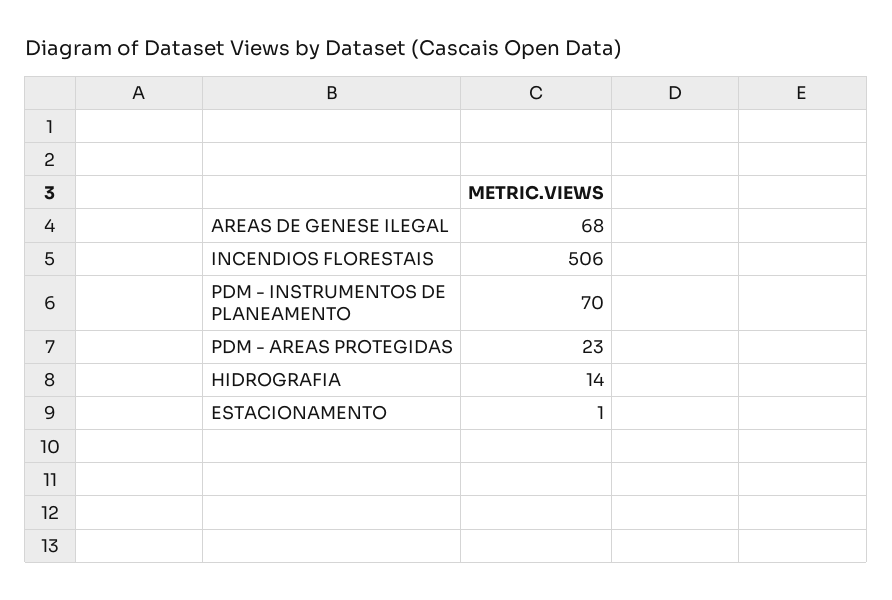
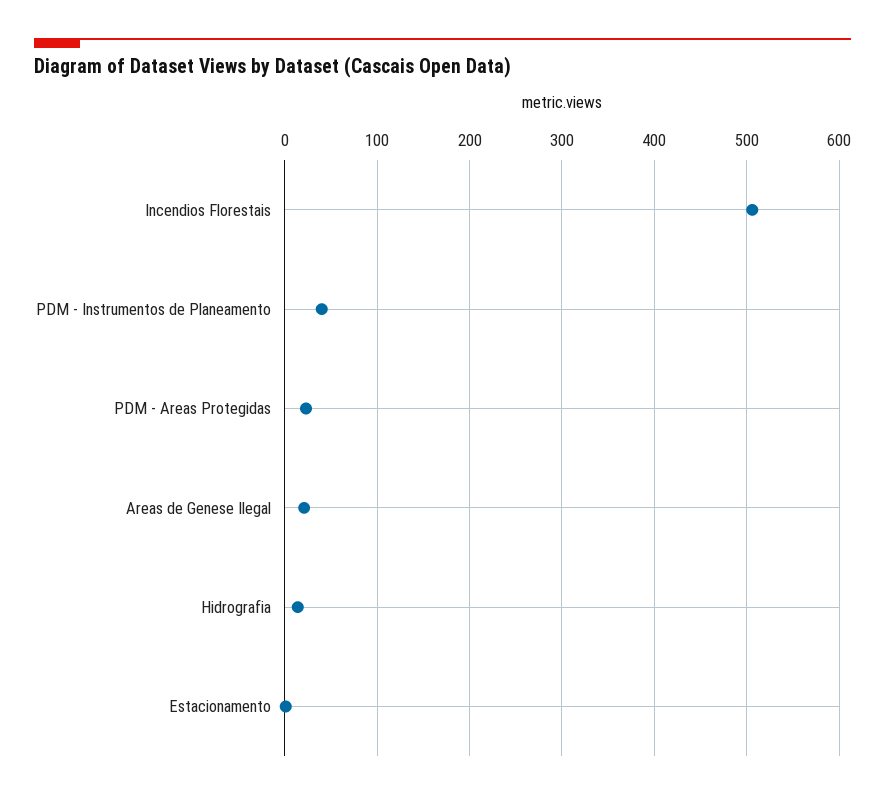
AREAS DE GENESE ILEGAL: 68 -> 20
PDM - INSTRUMENTOS DE PLANEAMENTO: 70 -> 40

